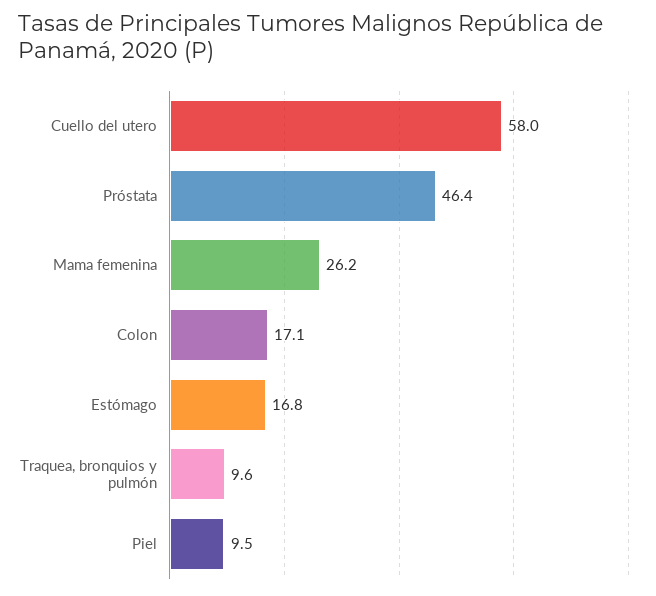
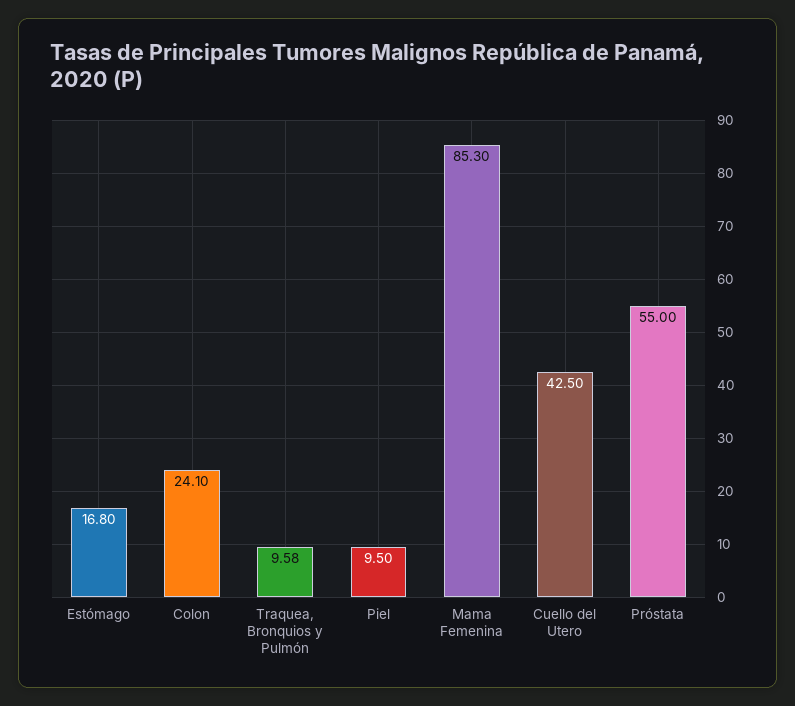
Cuello del utero: 58 -> 42.5
Próstata: 46.4 -> 55
Mama femenina: 26.2 -> 85.3
Colon: 17.1 -> 24.1

